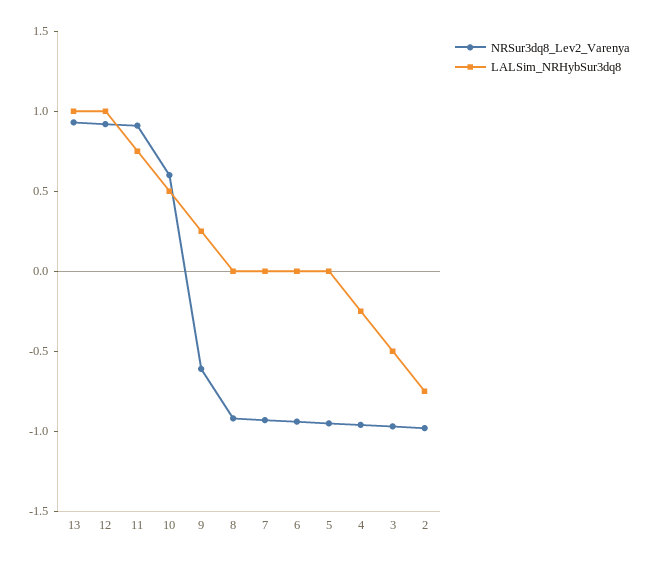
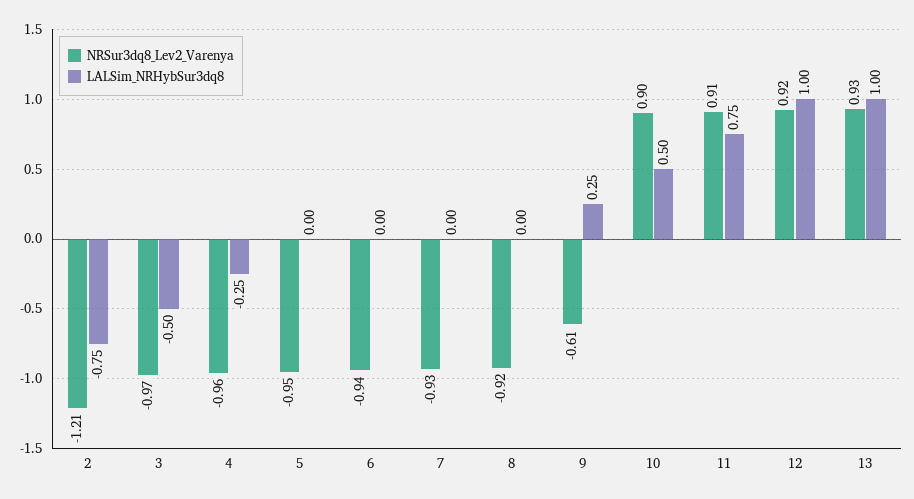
NRSur3dq8_Lev2_Varenya, 10: 0.6 -> 0.9
NRSur3dq8_Lev2_Varenya, 2: -1 -> -1.21

